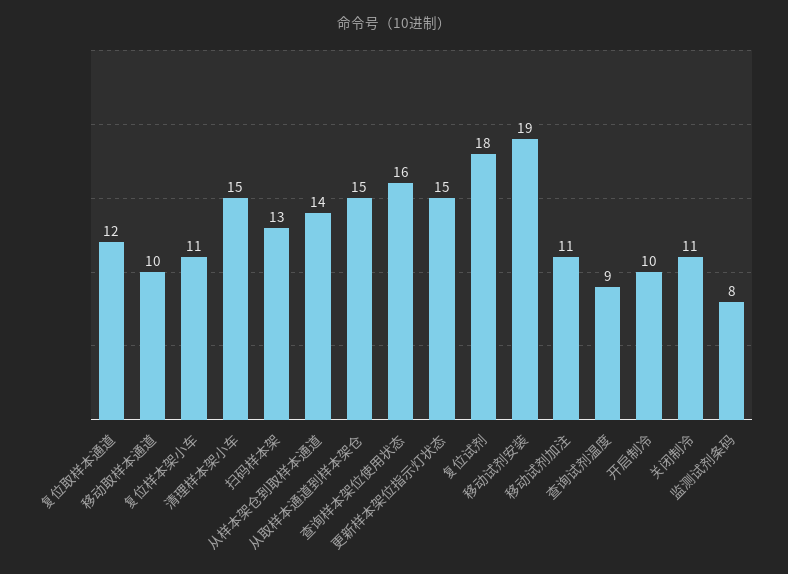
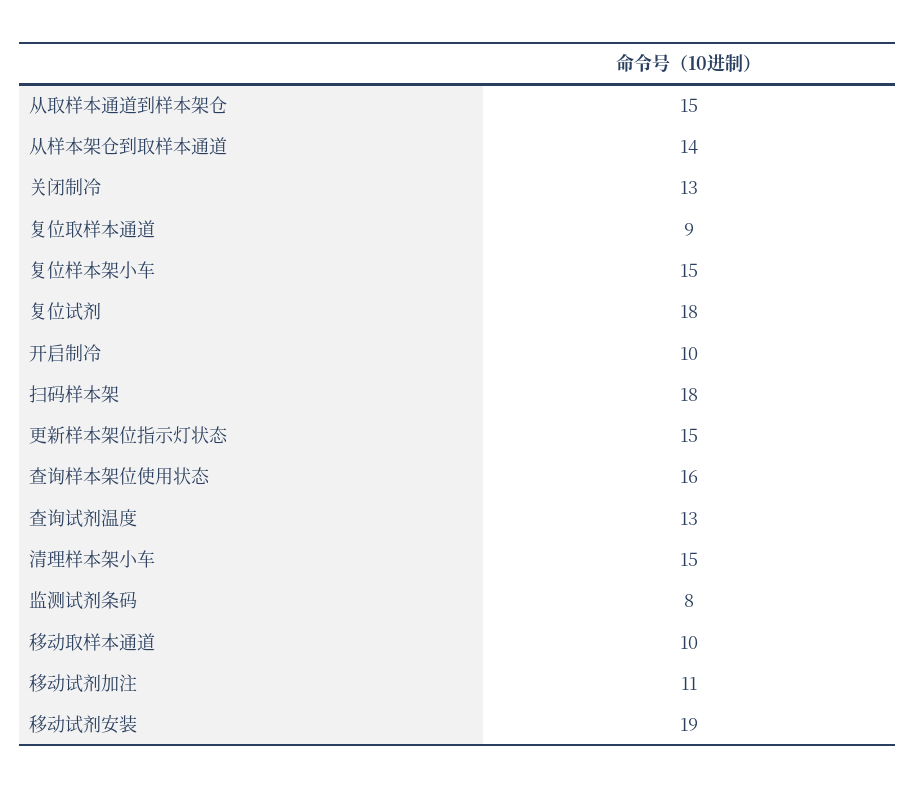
复位取样本通道: 12 -> 9
复位样本架小车: 11 -> 15
扫码样本架: 13 -> 18
查询试剂温度: 9 -> 13
关闭制冷: 11 -> 13

